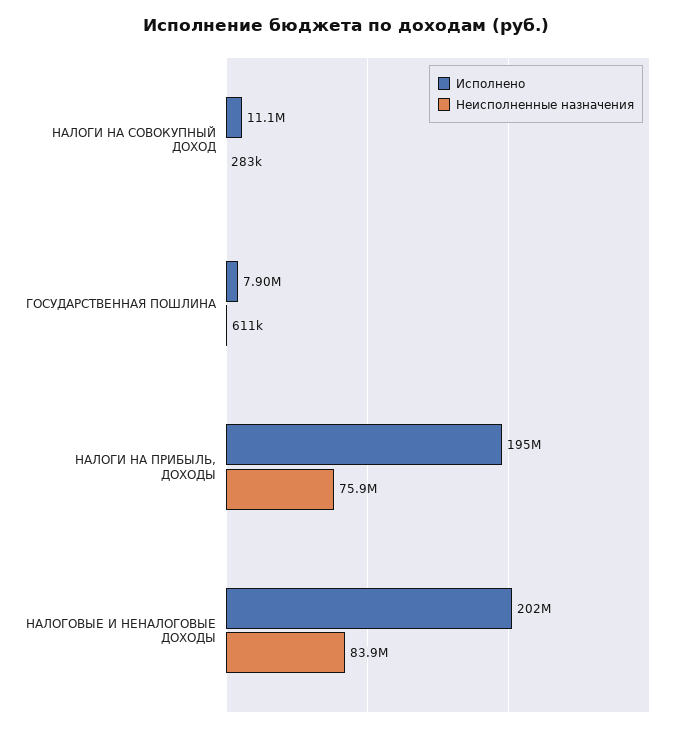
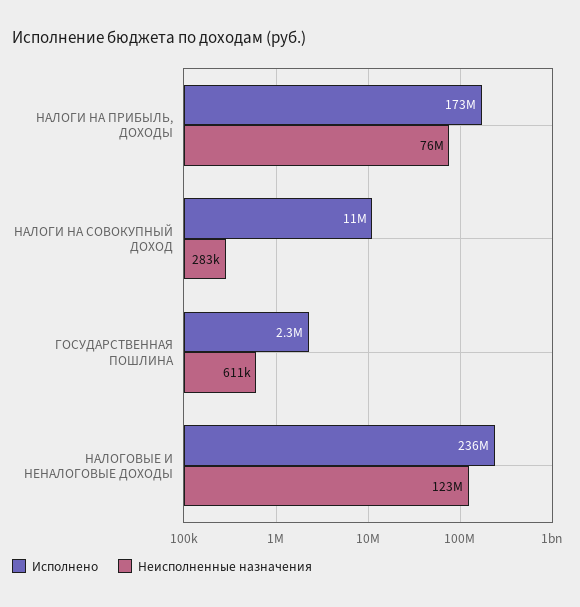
Исполнено, ГОСУДАРСТВЕННАЯ ПОШЛИНА: 7900000 -> 2300000
Исполнено, НАЛОГИ НА ПРИБЫЛЬ, ДОХОДЫ: 195000000 -> 173000000
Исполнено, НАЛОГОВЫЕ И НЕНАЛОГОВЫЕ ДОХОДЫ: 202000000 -> 236000000
Неисполненные назначения, НАЛОГОВЫЕ И НЕНАЛОГОВЫЕ ДОХОДЫ: 83900000 -> 123000000

